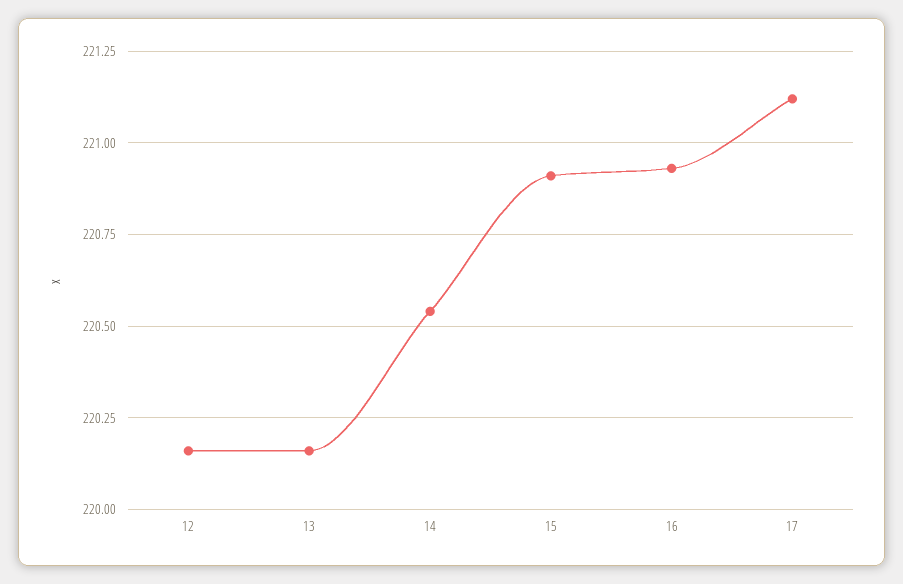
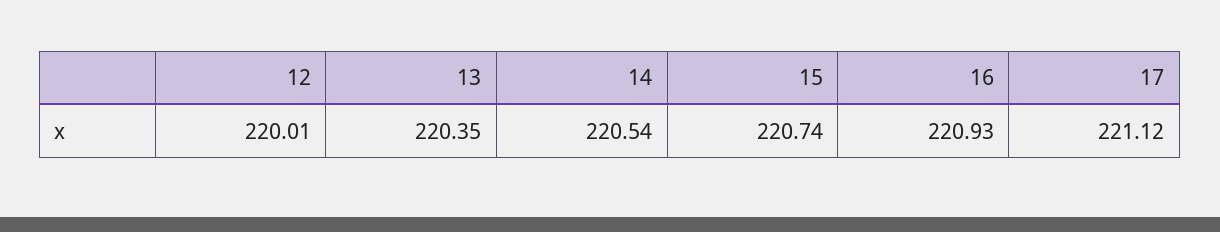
12: 220.15 -> 220.01
13: 220.15 -> 220.35
15: 220.9 -> 220.74

